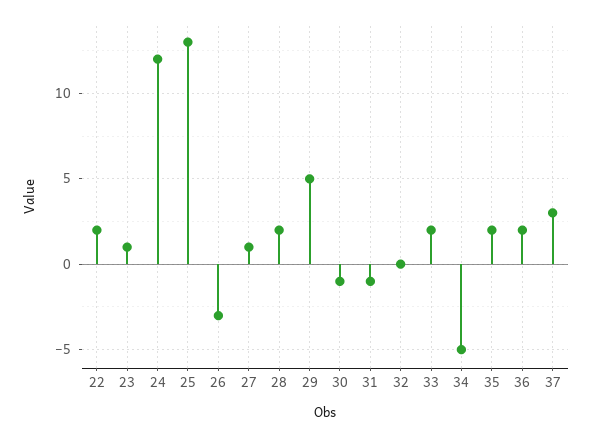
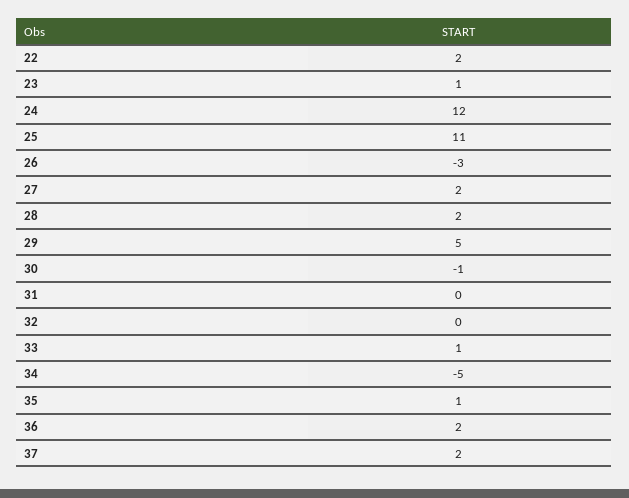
25: 13 -> 11
27: 1 -> 2
31: -1 -> 0
33: 2 -> 1
35: 2 -> 1
37: 3 -> 2

